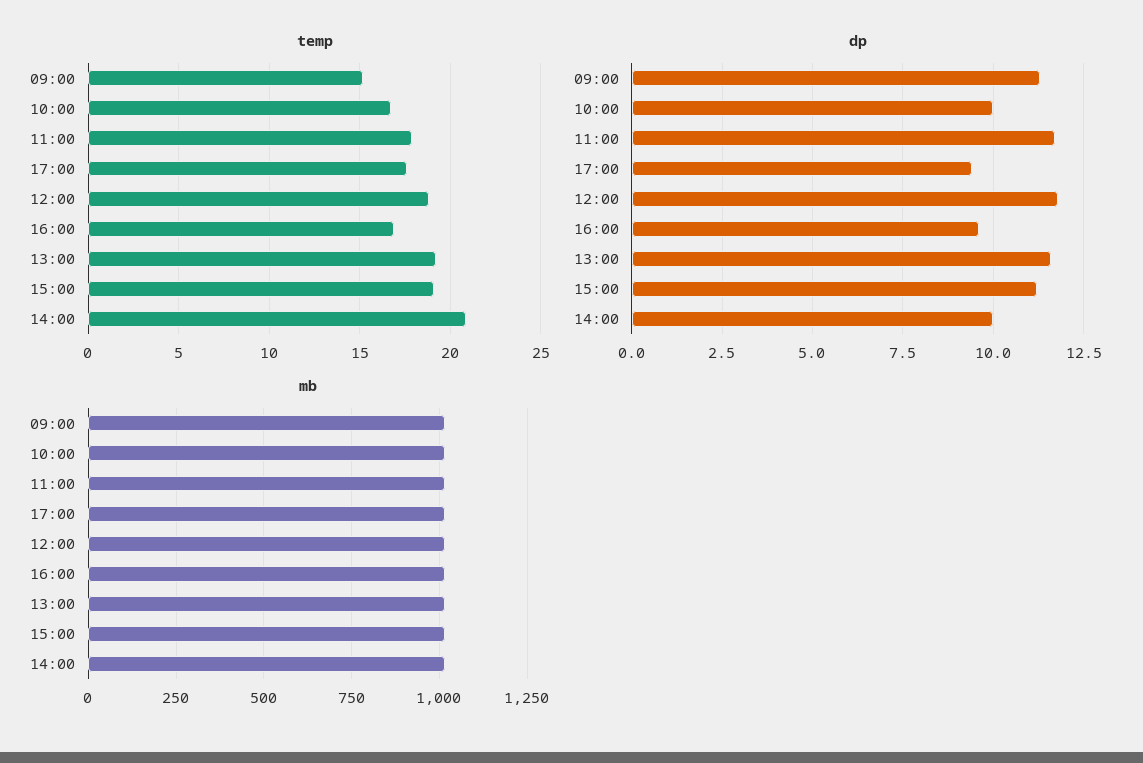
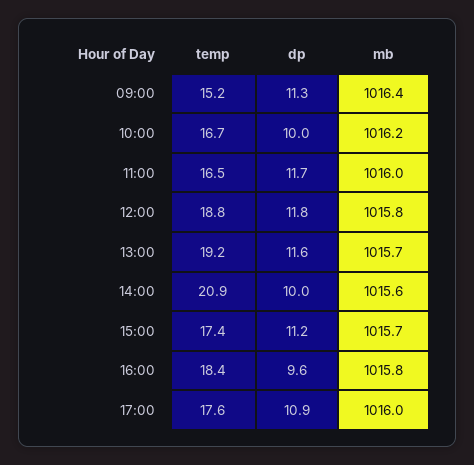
temp, 11:00: 18 -> 16.5
temp, 16:00: 17 -> 18.4
temp, 15:00: 19 -> 17.4
dp, 17:00: 9.5 -> 10.9

